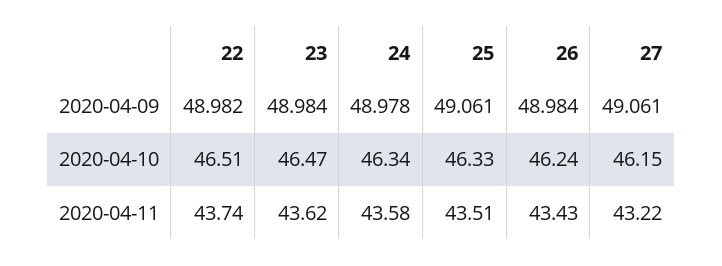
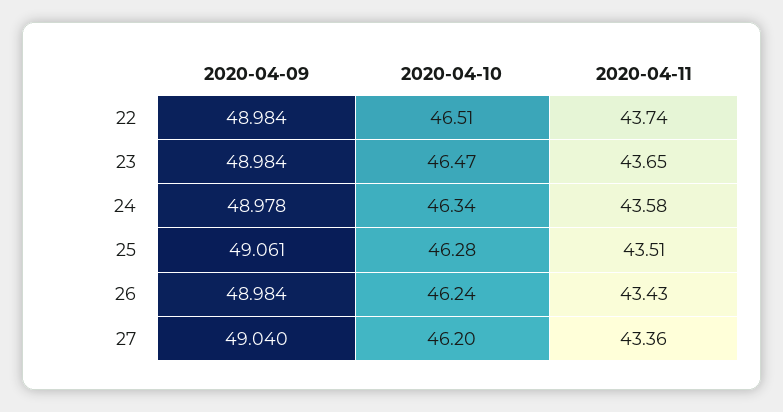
22, 2020-04-09: 48.982 -> 48.984
27, 2020-04-09: 49.061 -> 49.04
25, 2020-04-10: 46.33 -> 46.28
27, 2020-04-10: 46.15 -> 46.2
23, 2020-04-11: 43.62 -> 43.65
27, 2020-04-11: 43.22 -> 43.36

